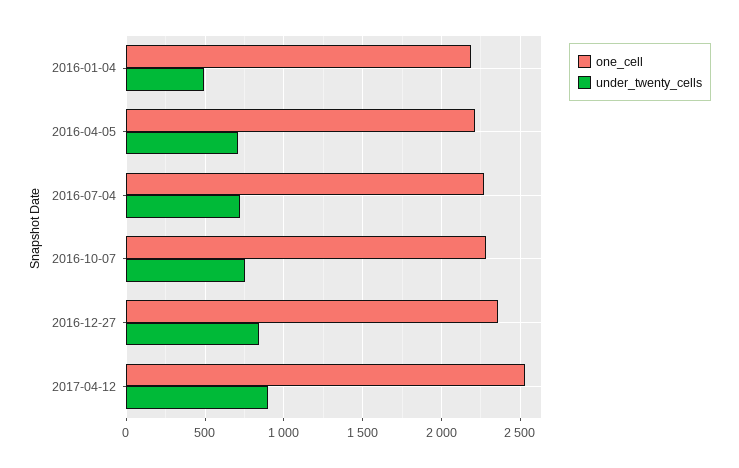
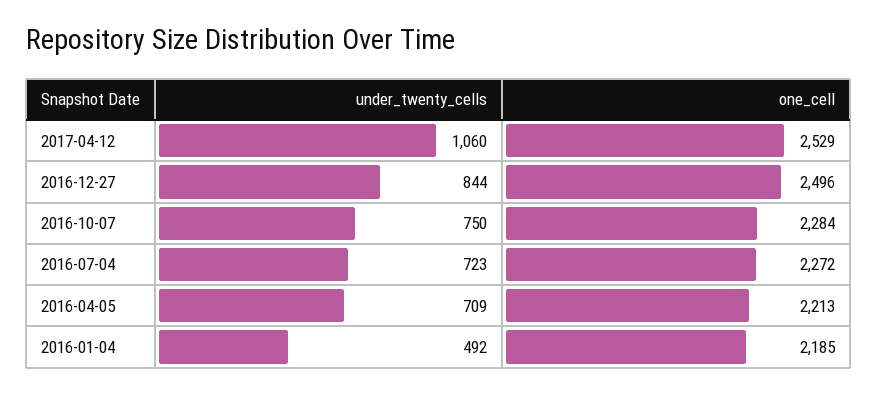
one_cell, 2016-12-27: 2350 -> 2496
under_twenty_cells, 2017-04-12: 900 -> 1060

